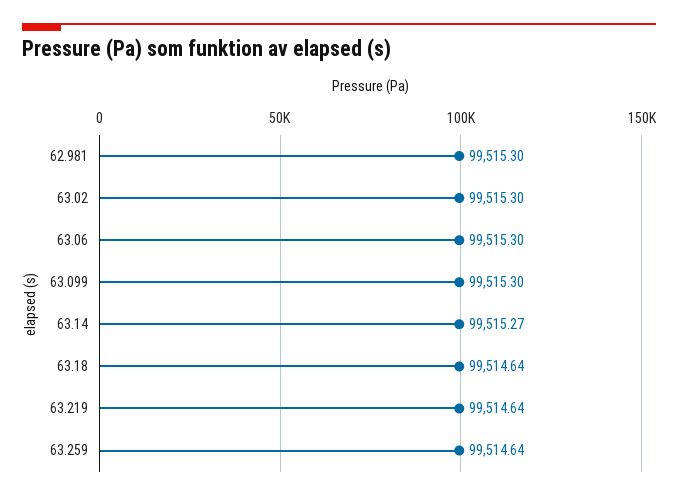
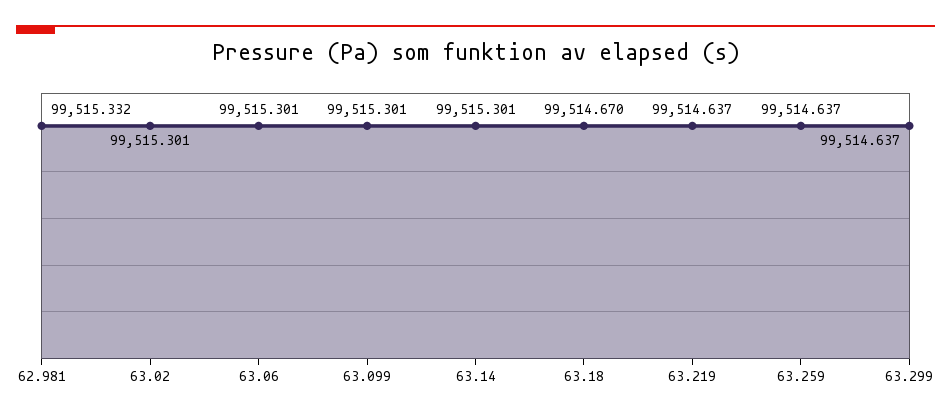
62.981: 99515.3 -> 99515.332
63.14: 99515.27 -> 99515.301
63.18: 99514.64 -> 99514.67
63.299: none -> 99514.637

